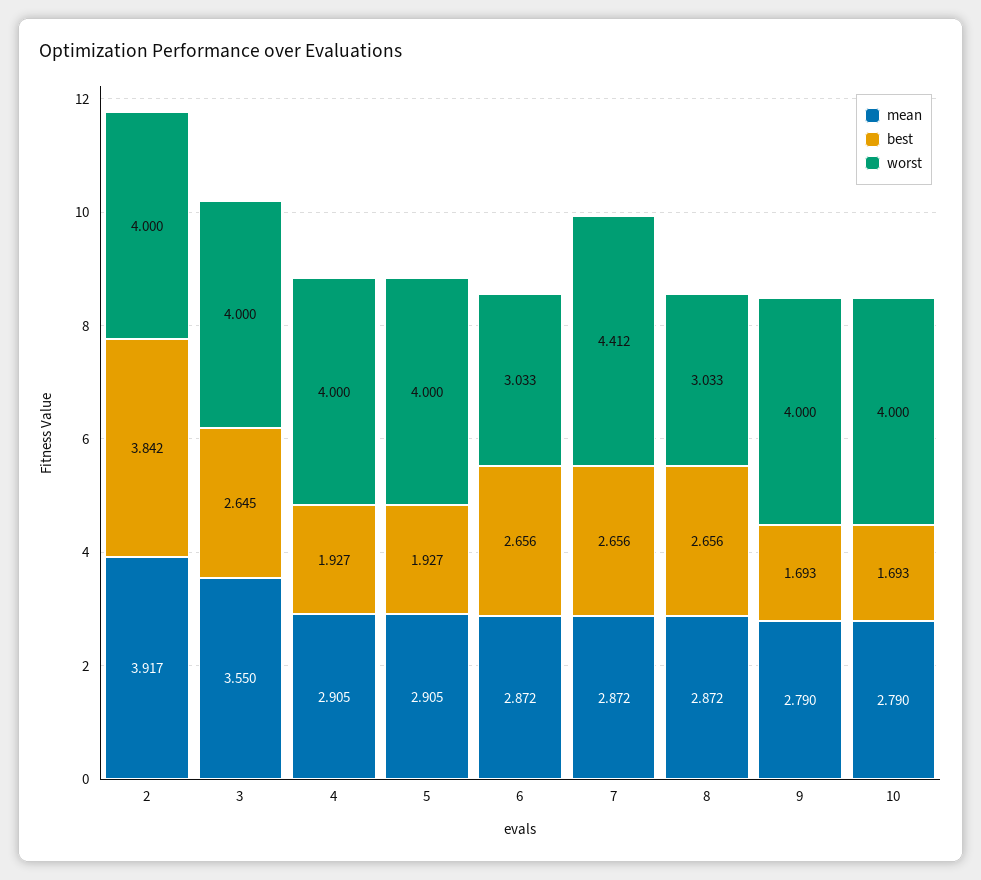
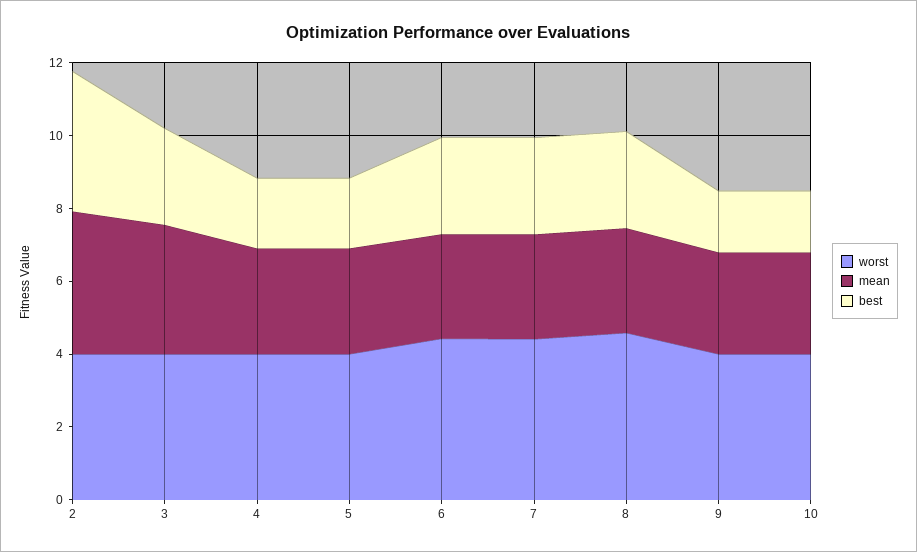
worst, 6: 3.033 -> 4.5
worst, 8: 3.033 -> 4.5

